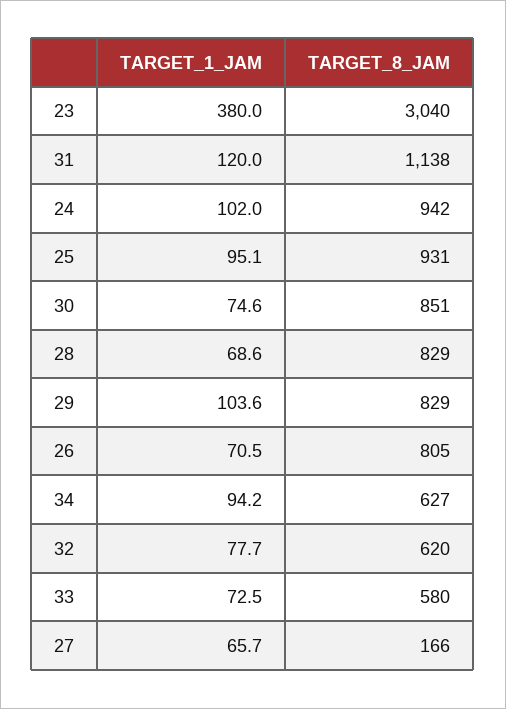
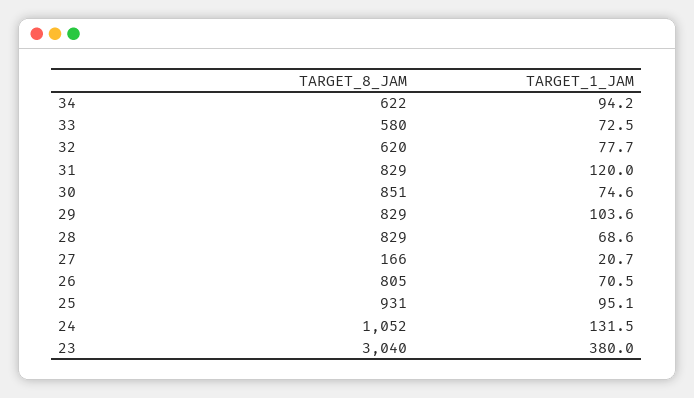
TARGET_8_JAM, 31: 1138 -> 829
TARGET_1_JAM, 24: 102 -> 131.5
TARGET_8_JAM, 24: 942 -> 1052
TARGET_8_JAM, 34: 627 -> 622
TARGET_1_JAM, 27: 65.7 -> 20.7

